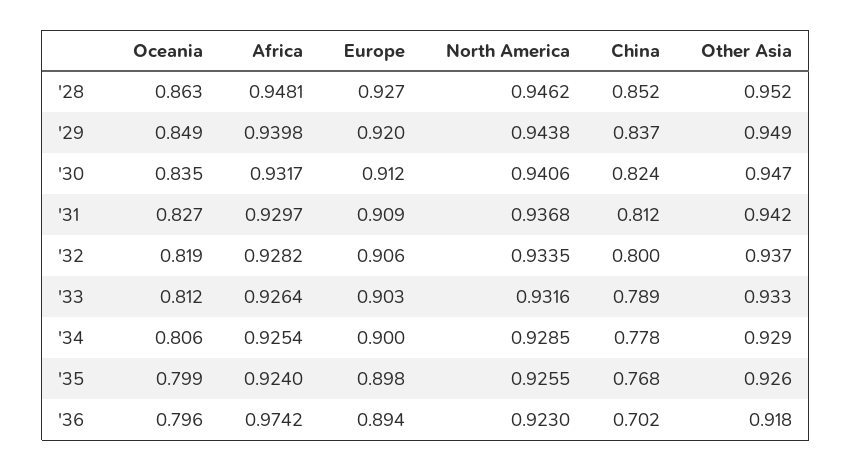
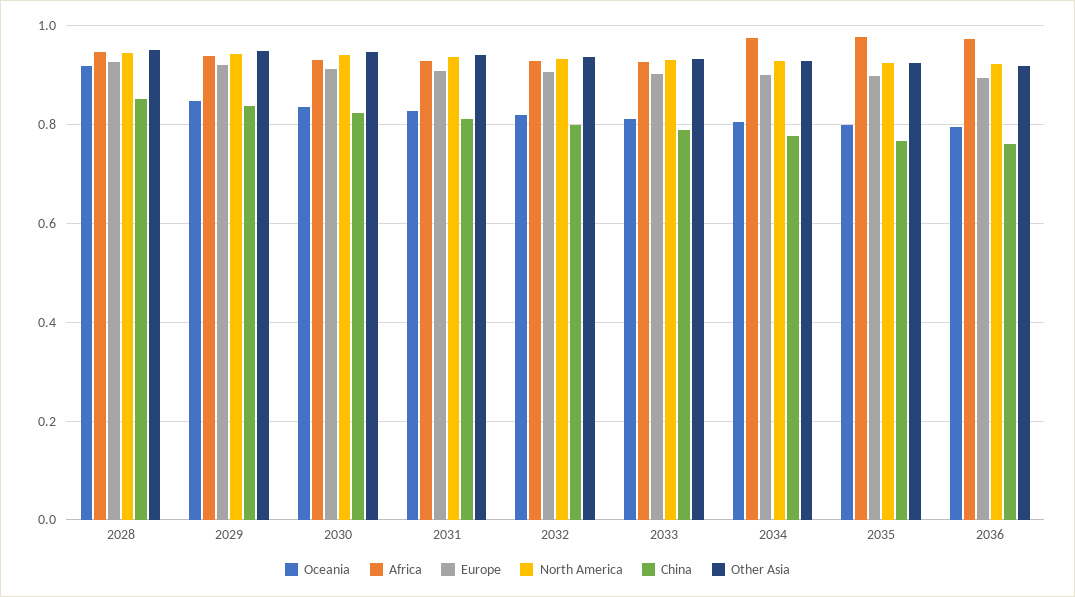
Oceania, '28: 0.863 -> 0.92
Africa, '34: 0.9254 -> 0.98
Africa, '35: 0.924 -> 0.98
China, '36: 0.702 -> 0.76

